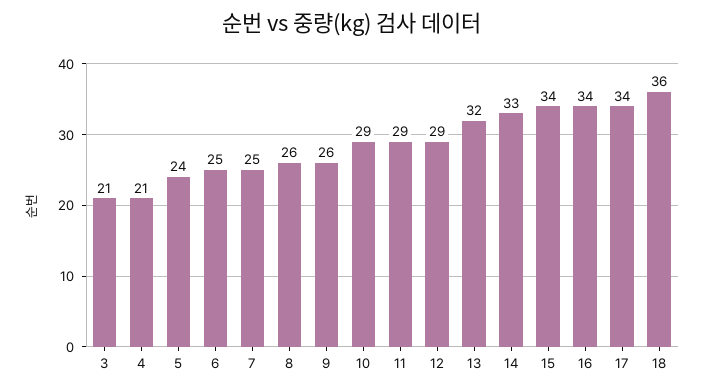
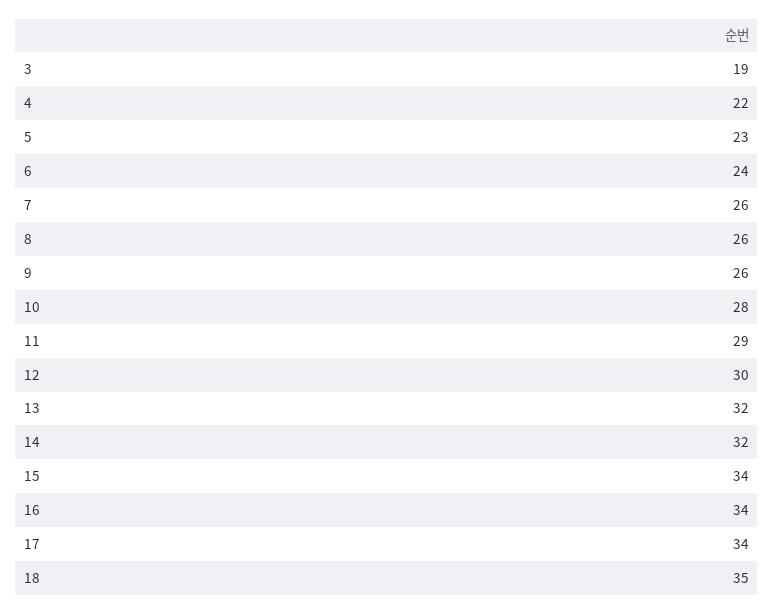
3: 21 -> 19
4: 21 -> 22
5: 24 -> 23
6: 25 -> 24
7: 25 -> 26
10: 29 -> 28
12: 29 -> 30
14: 33 -> 32
18: 36 -> 35

